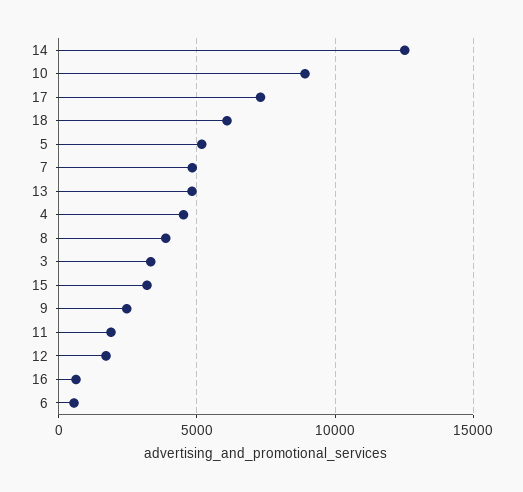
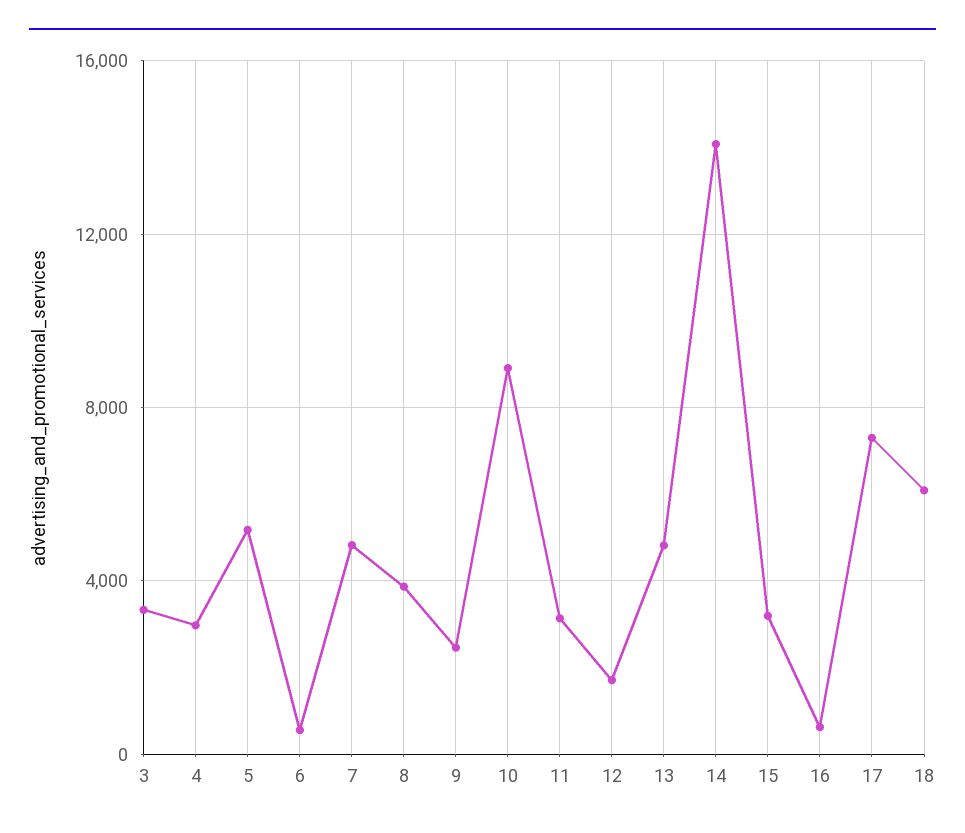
14: 12500 -> 14000
4: 4500 -> 3000
11: 2000 -> 3000

